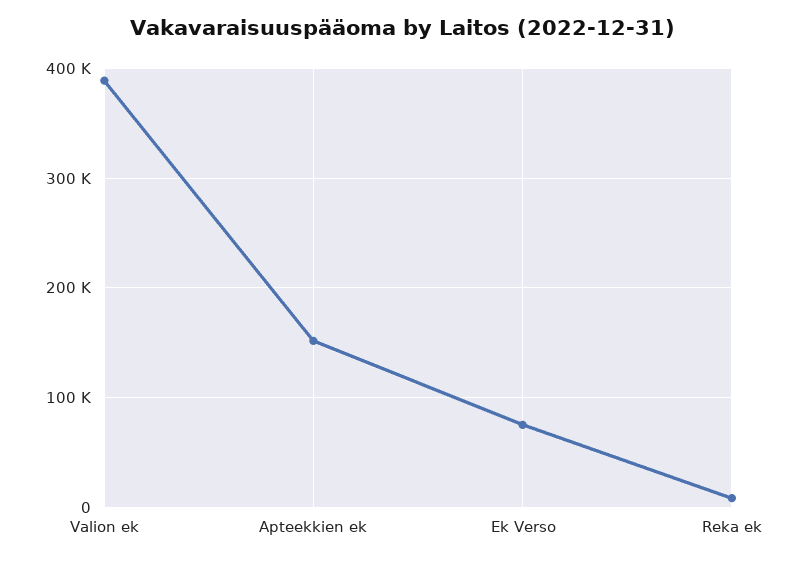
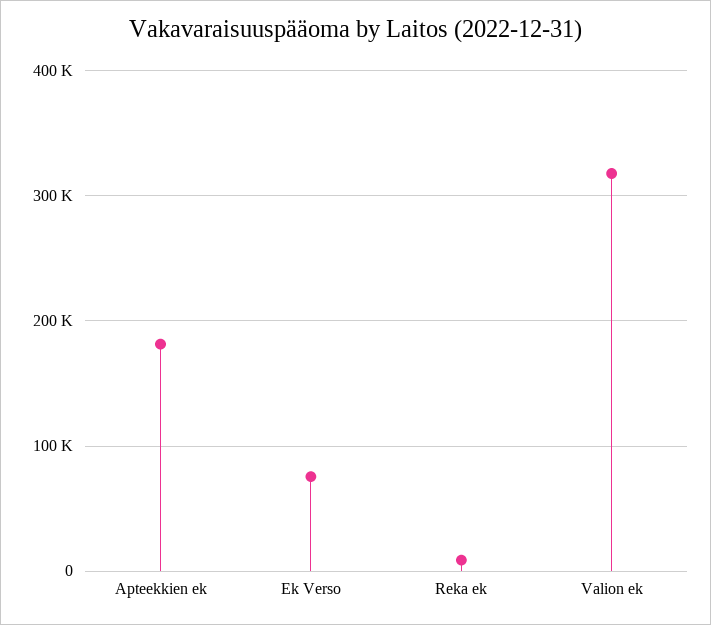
Valion ek: 390000 -> 320000
Apteekkien ek: 150000 -> 180000

